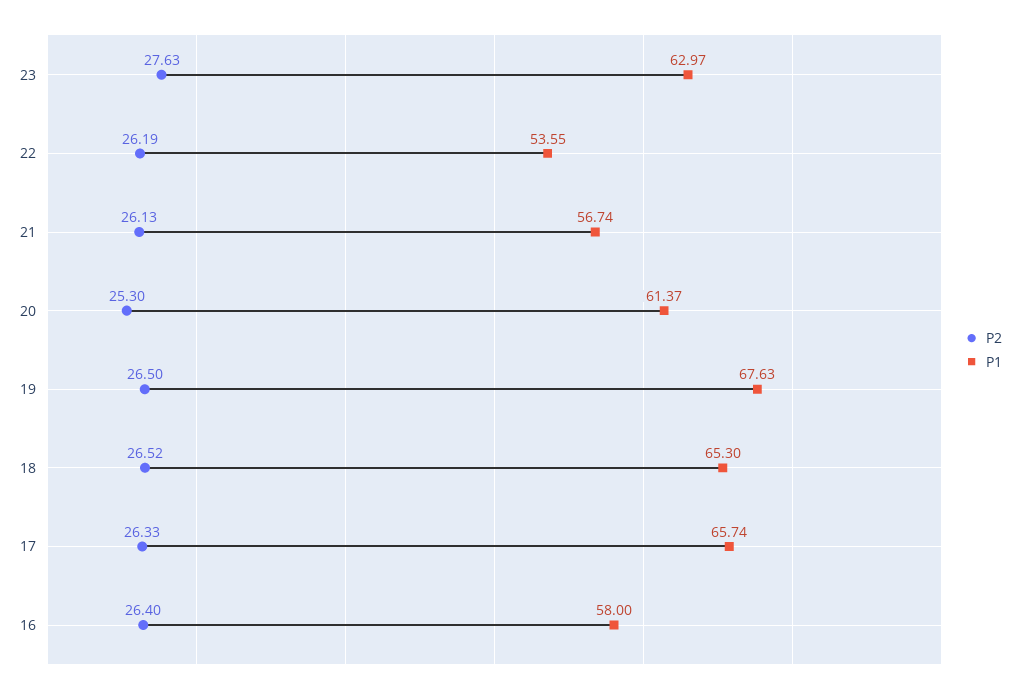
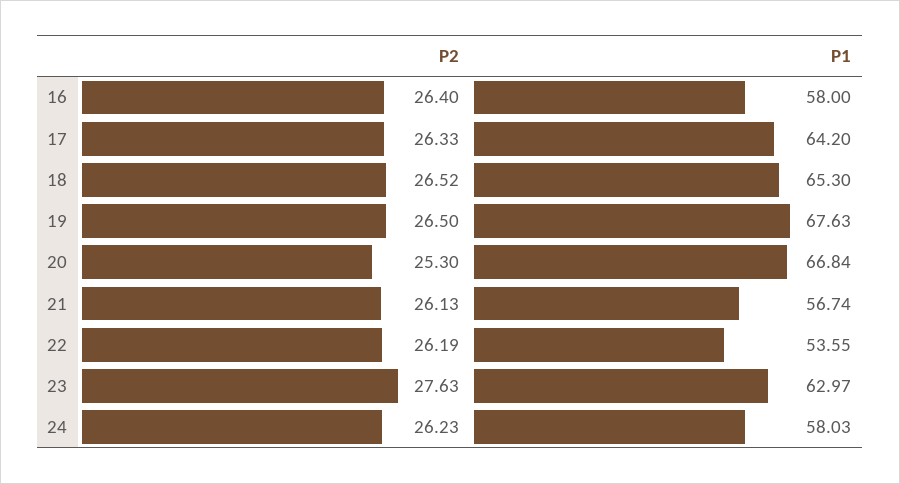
P1, 20: 61.37 -> 66.84
P1, 17: 65.74 -> 64.2
P2, 24: none -> 26.23
P1, 24: none -> 58.03

